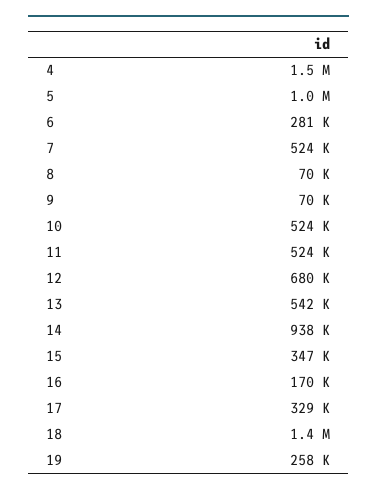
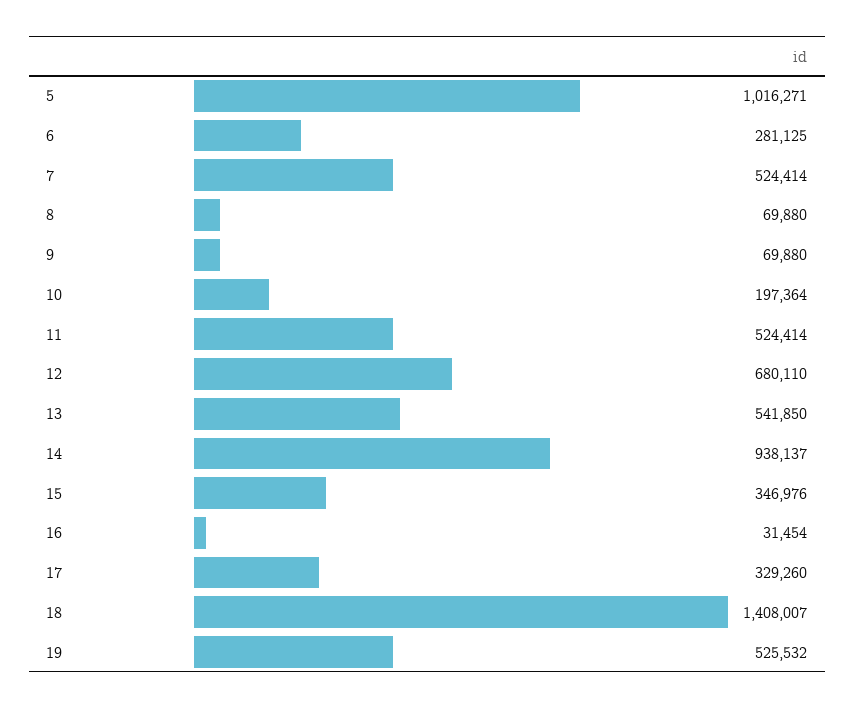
4: 1500000 -> none
10: 524000 -> 197364
16: 170000 -> 31454
19: 258000 -> 525532

